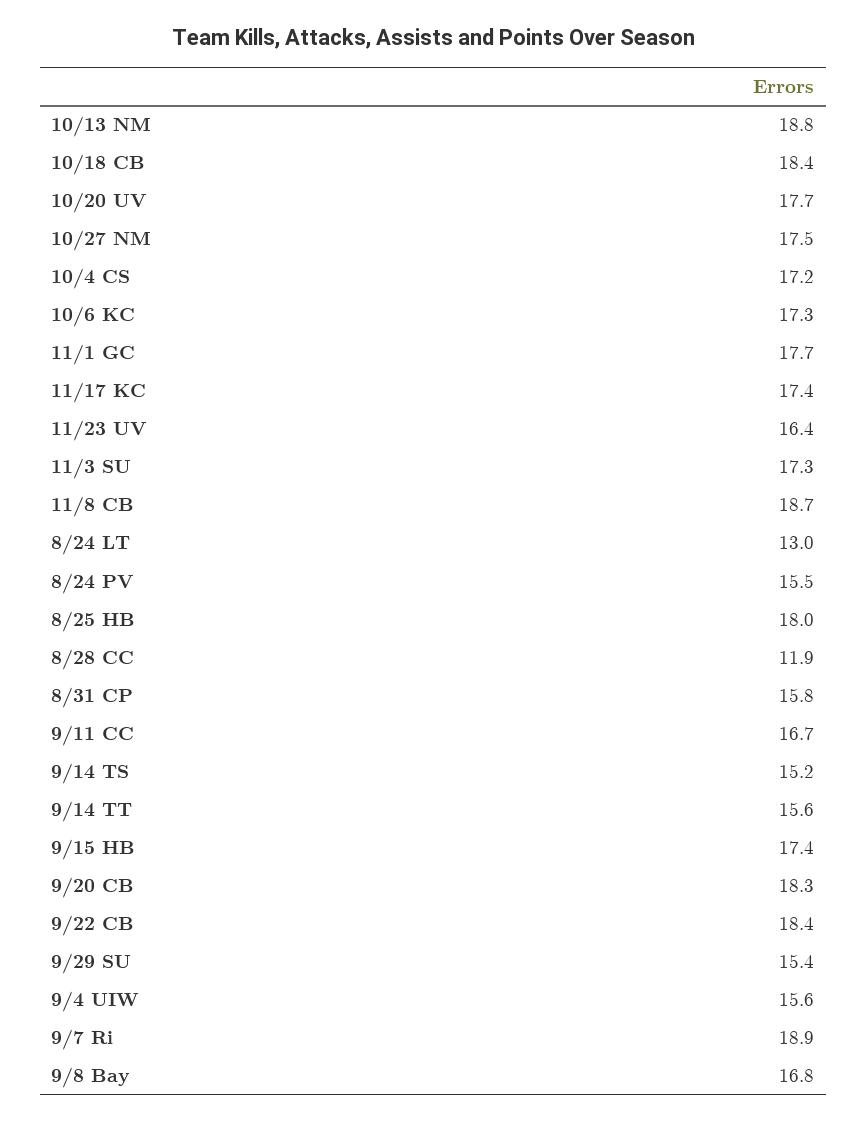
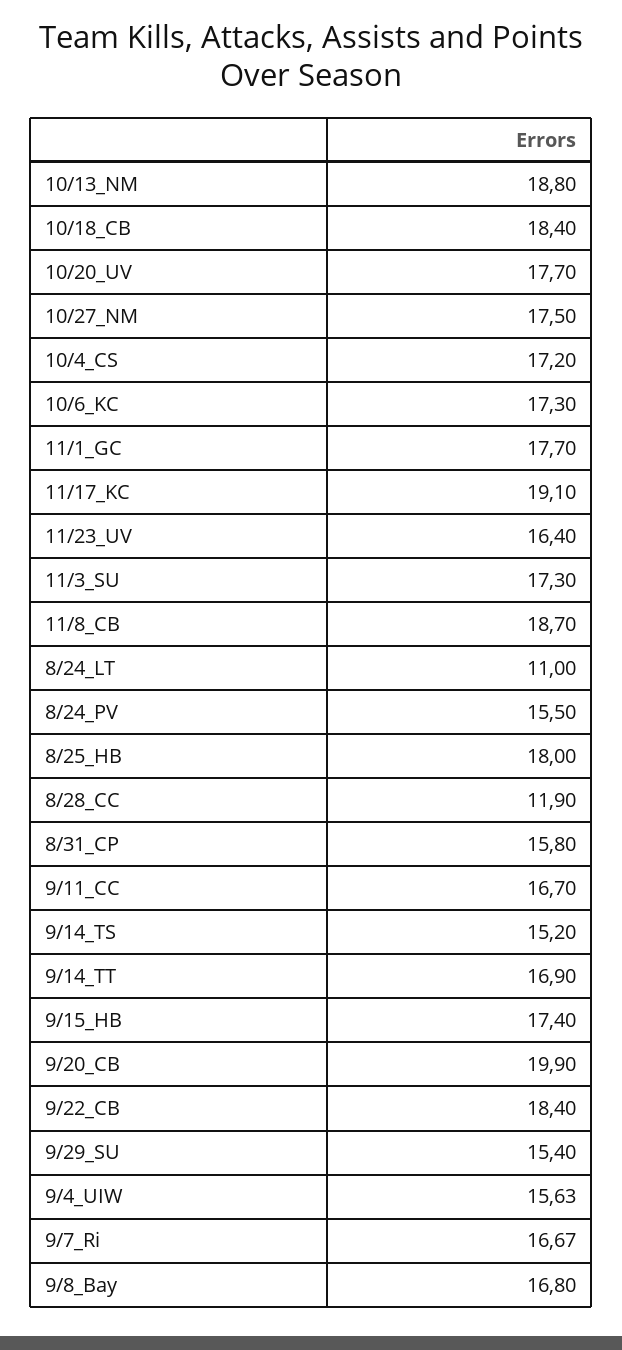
11/17 KC: 17.4 -> 19.1
8/24 LT: 13 -> 11
9/14 TT: 15.6 -> 16.9
9/20 CB: 18.3 -> 19.9
9/7 Ri: 18.9 -> 16.67

